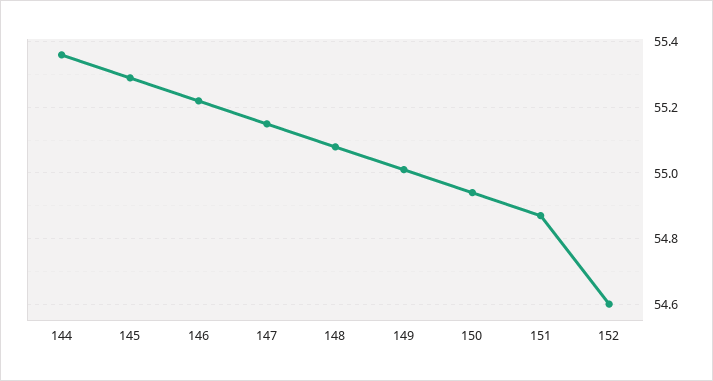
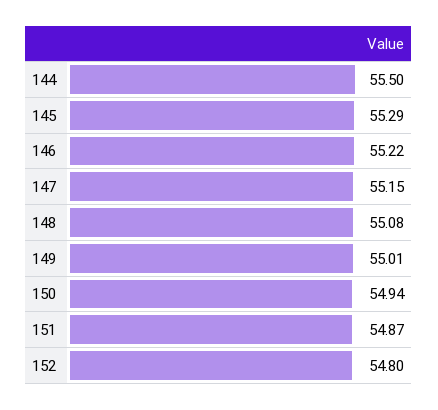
144: 55.35 -> 55.5
152: 54.6 -> 54.8

